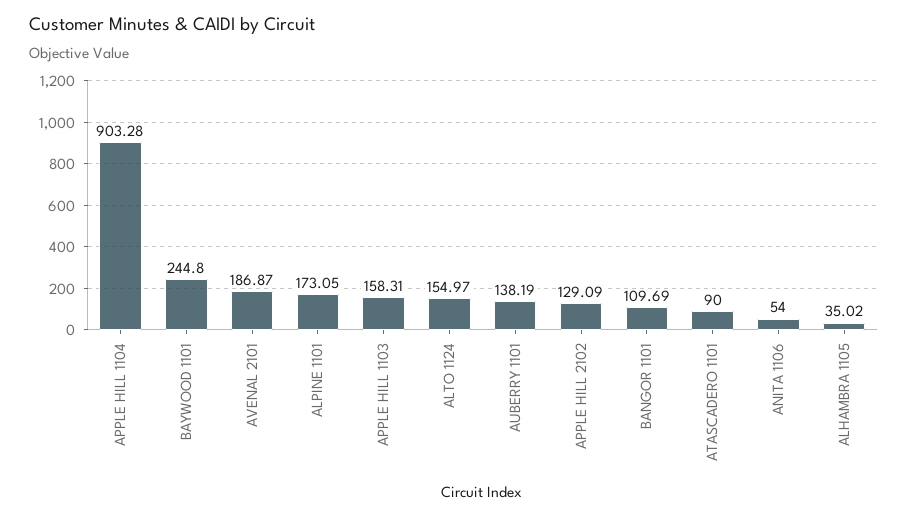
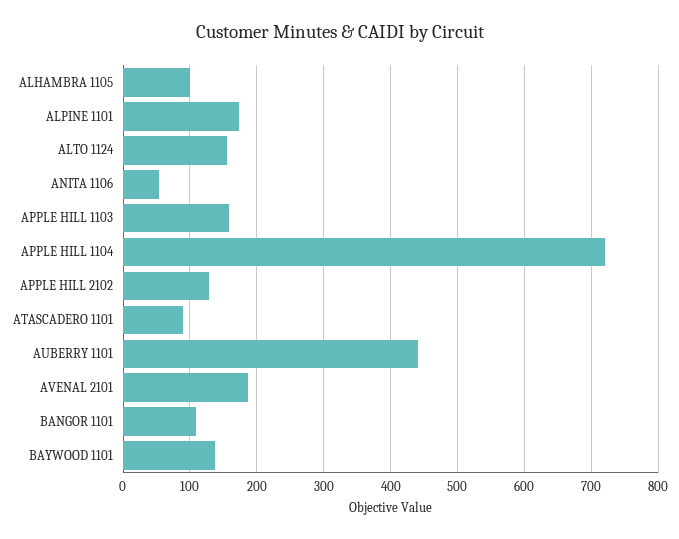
APPLE HILL 1104: 903.28 -> 720
BAYWOOD 1101: 244.8 -> 140
AUBERRY 1101: 138.19 -> 440
ALHAMBRA 1105: 35.02 -> 100

